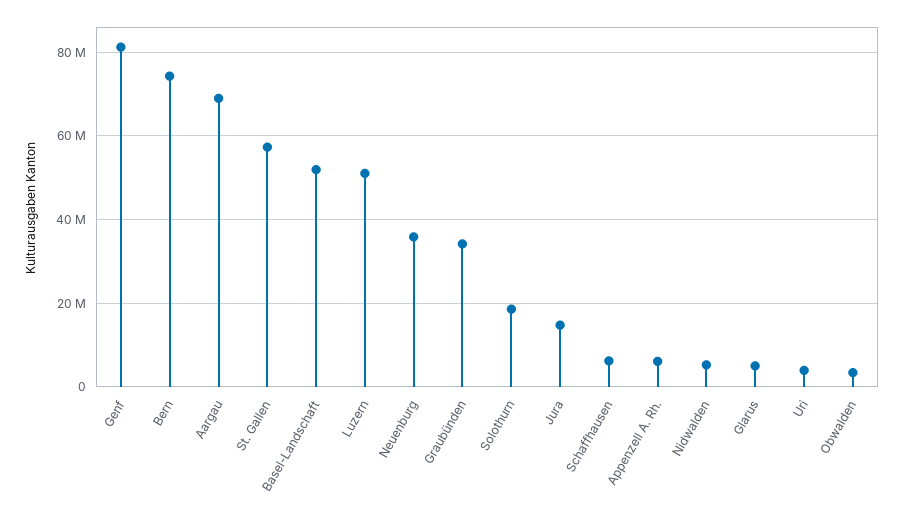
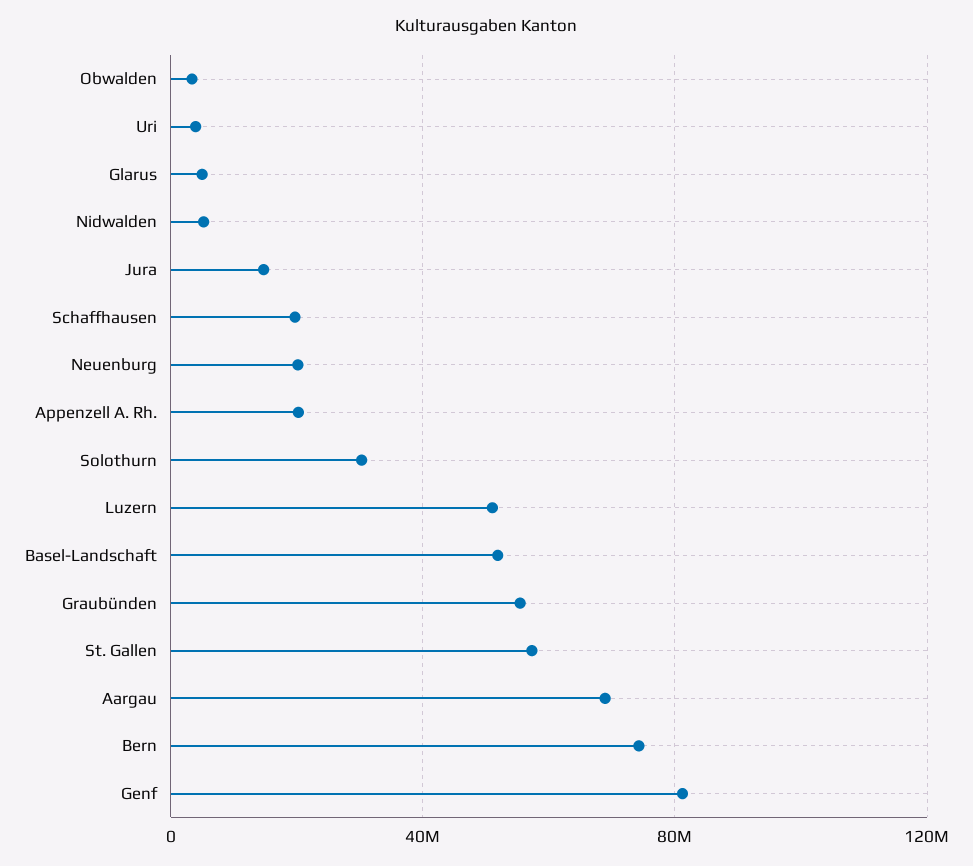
Neuenburg: 36000000 -> 20000000
Graubünden: 34000000 -> 55000000
Solothurn: 18000000 -> 30000000
Schaffhausen: 6000000 -> 20000000
Appenzell A. Rh.: 6000000 -> 20000000

